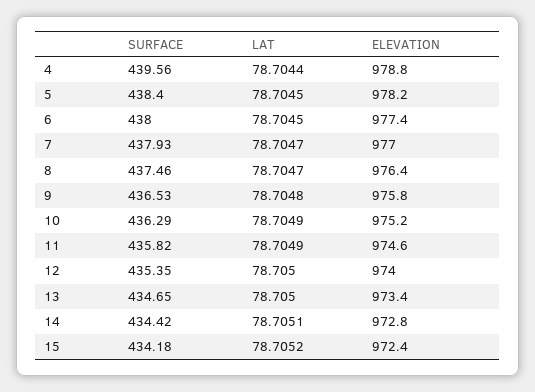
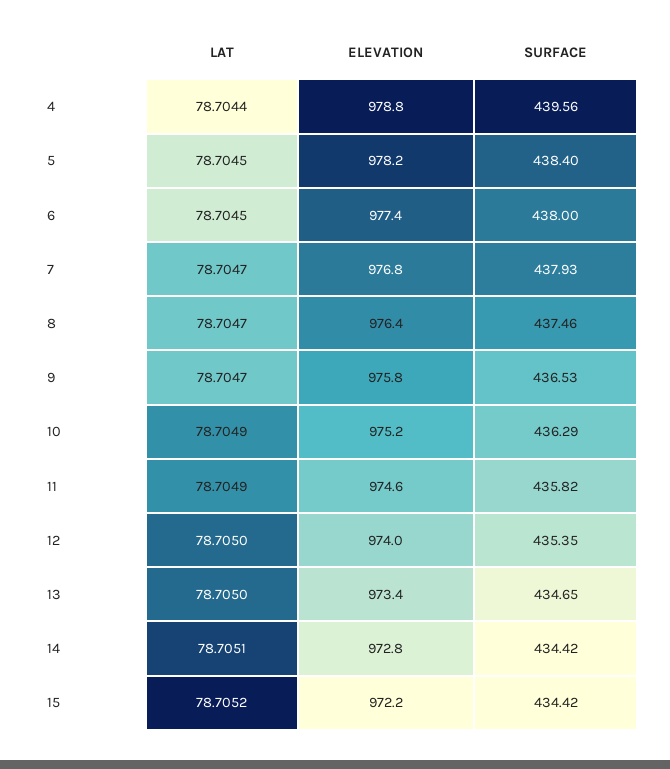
ELEVATION, 7: 977 -> 976.8
LAT, 9: 78.7048 -> 78.7047
SURFACE, 15: 434.18 -> 434.42
ELEVATION, 15: 972.4 -> 972.2

